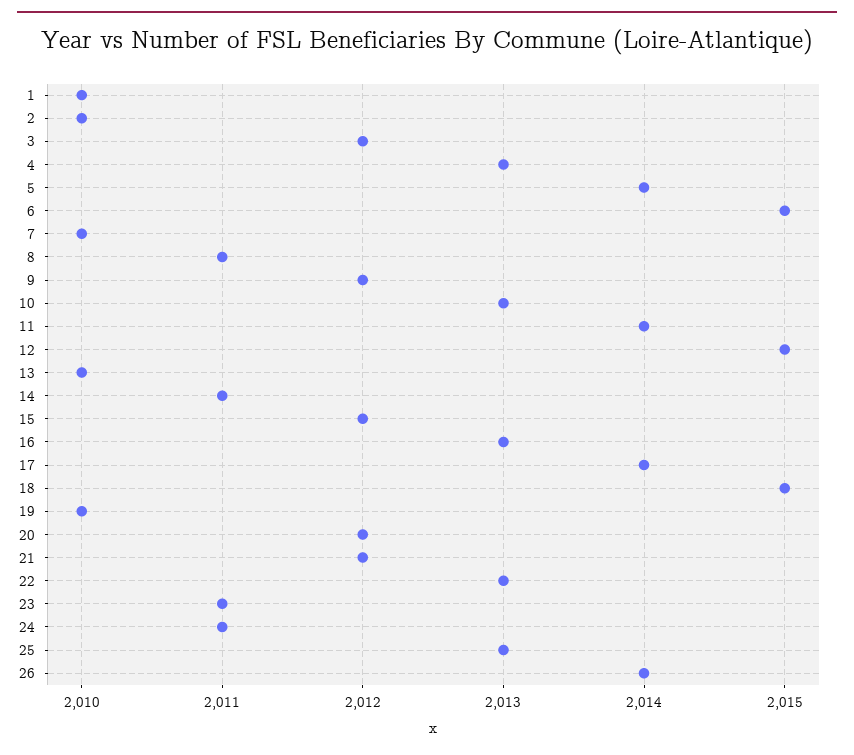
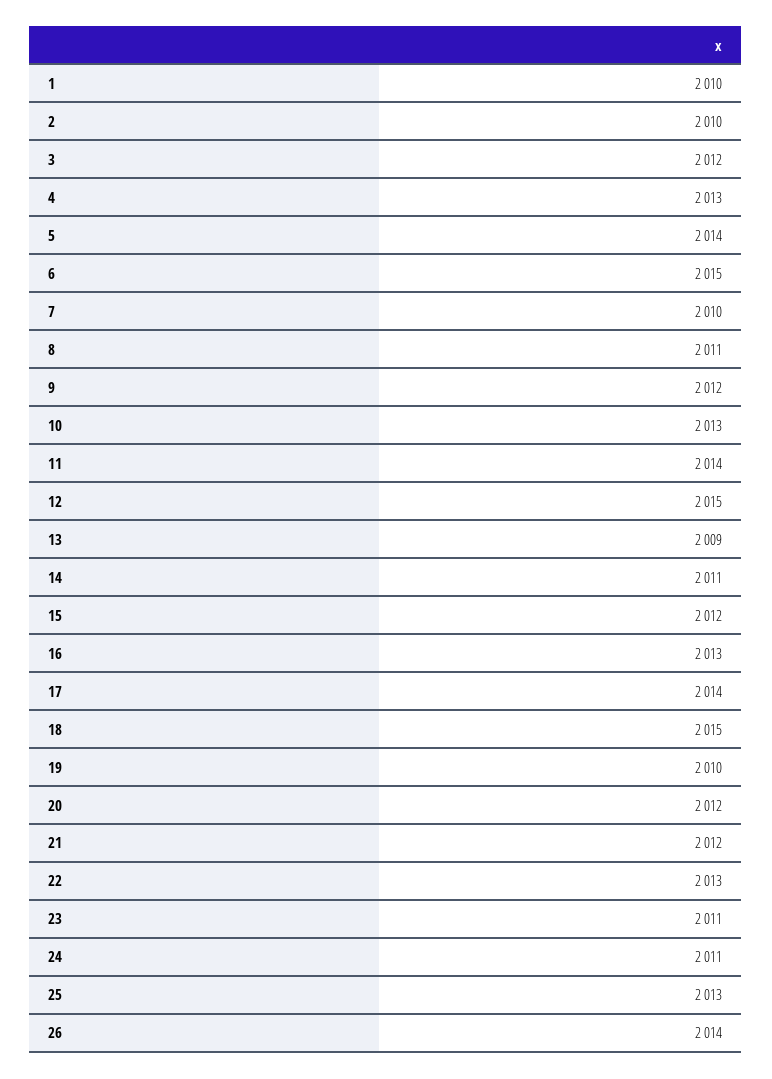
13: 2010 -> 2009

